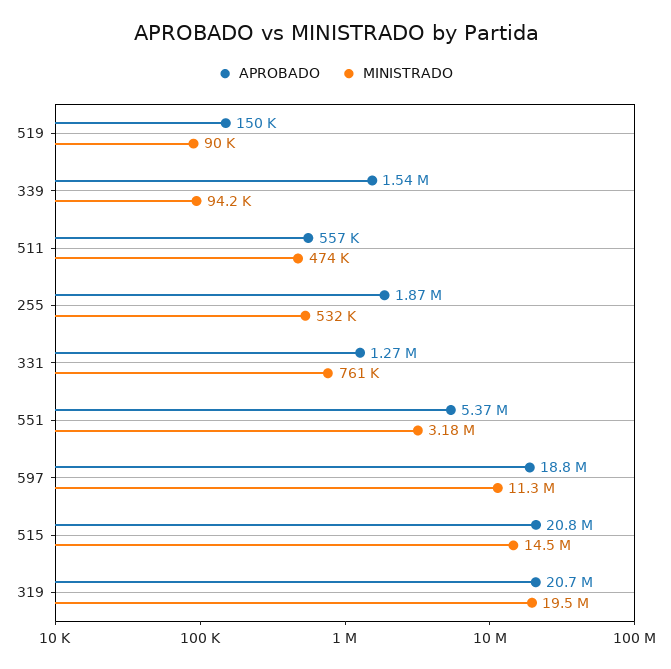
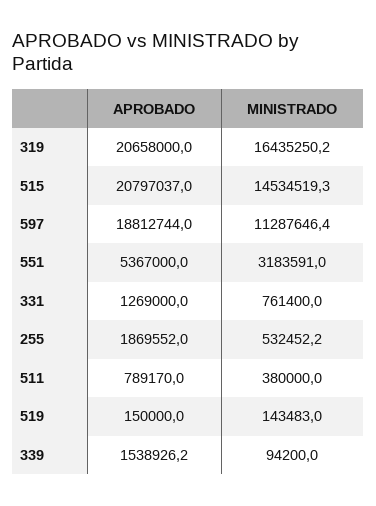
MINISTRADO, 519: 90000 -> 143483
APROBADO, 511: 557000 -> 789170
MINISTRADO, 511: 474000 -> 380000
MINISTRADO, 319: 19500000 -> 16435250.2

